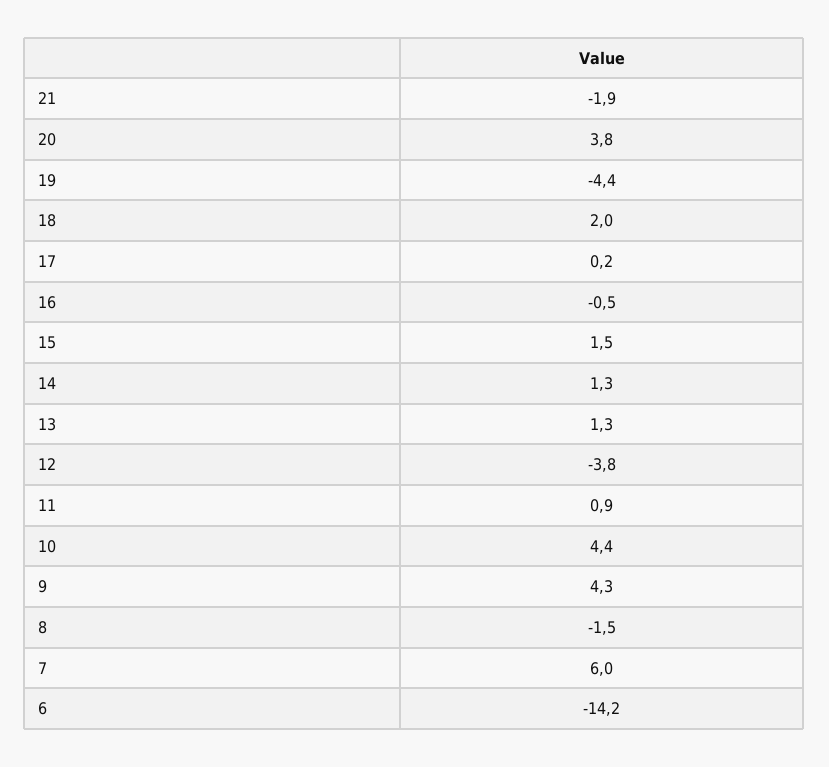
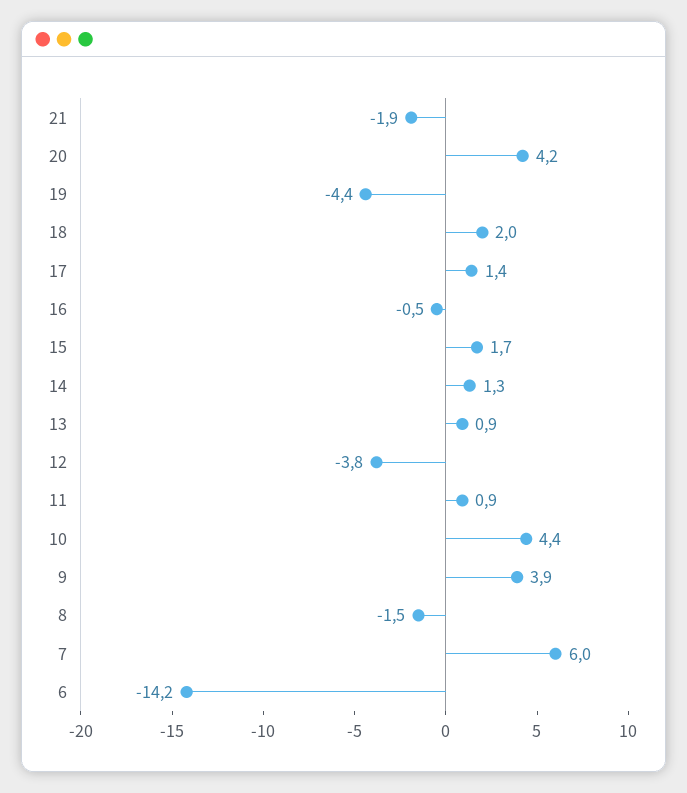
20: 3.8 -> 4.2
17: 0.2 -> 1.4
15: 1.5 -> 1.7
13: 1.3 -> 0.9
9: 4.3 -> 3.9

